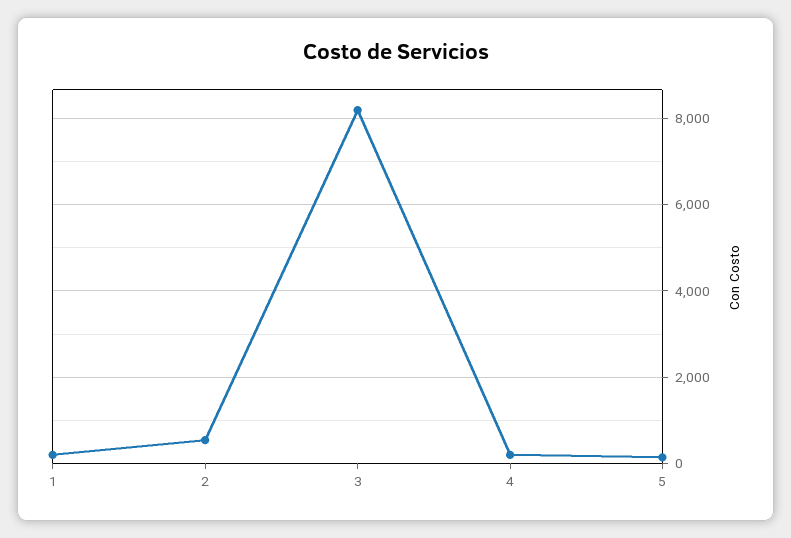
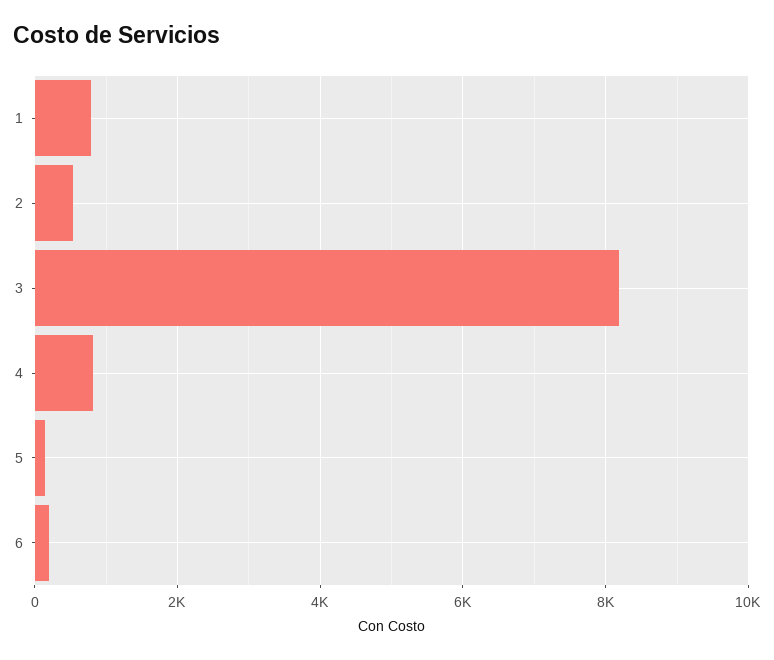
1: 200 -> 800
4: 200 -> 800
6: none -> 200

